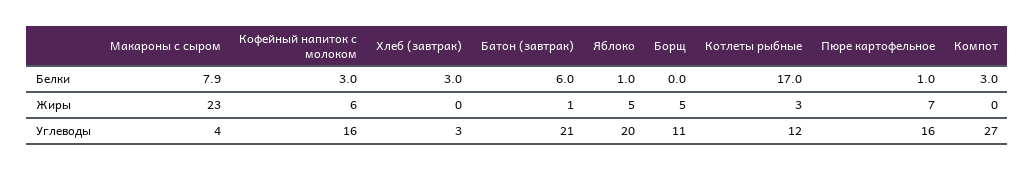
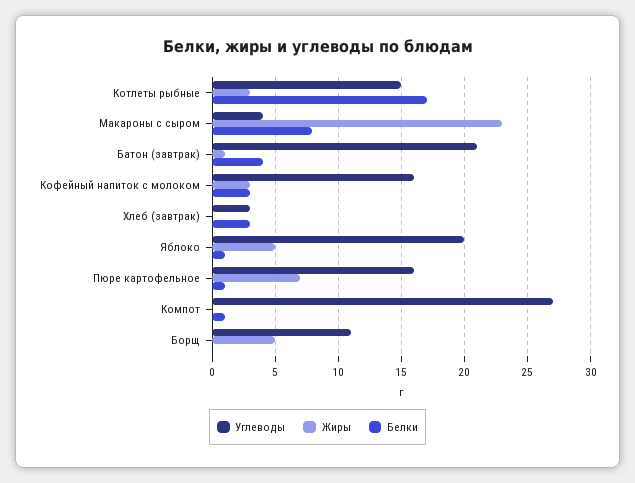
Белки, Батон (завтрак): 6 -> 4
Белки, Компот: 3 -> 1
Жиры, Кофейный напиток с молоком: 6 -> 3
Углеводы, Котлеты рыбные: 12 -> 15

